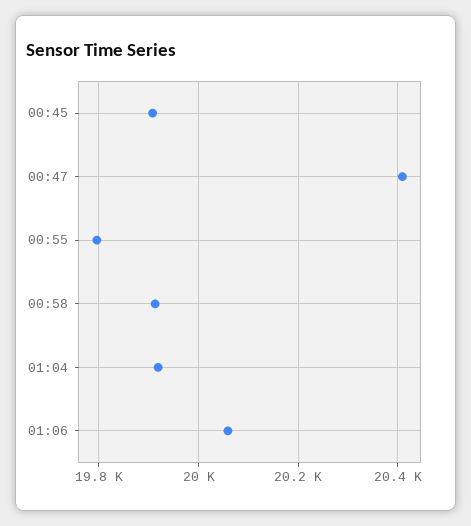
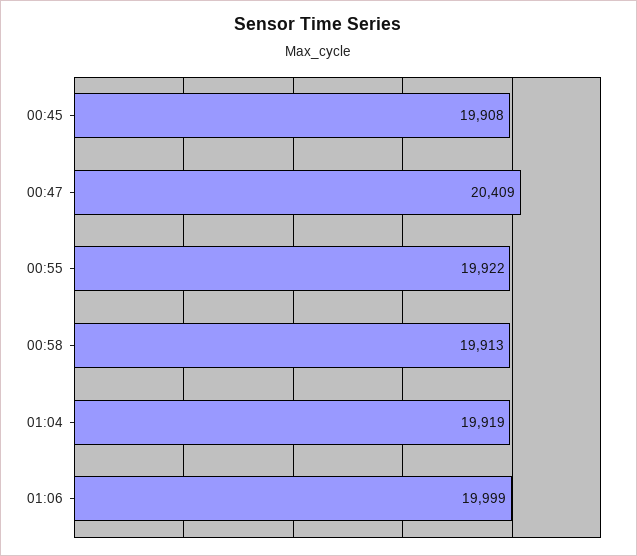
00:55: 19800 -> 19922
01:06: 20060 -> 19999

